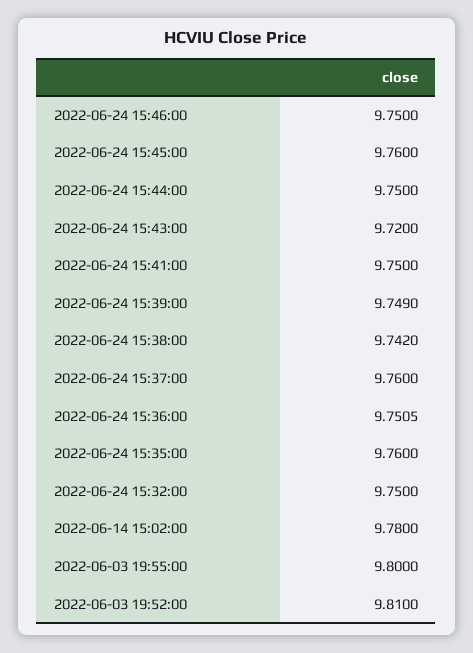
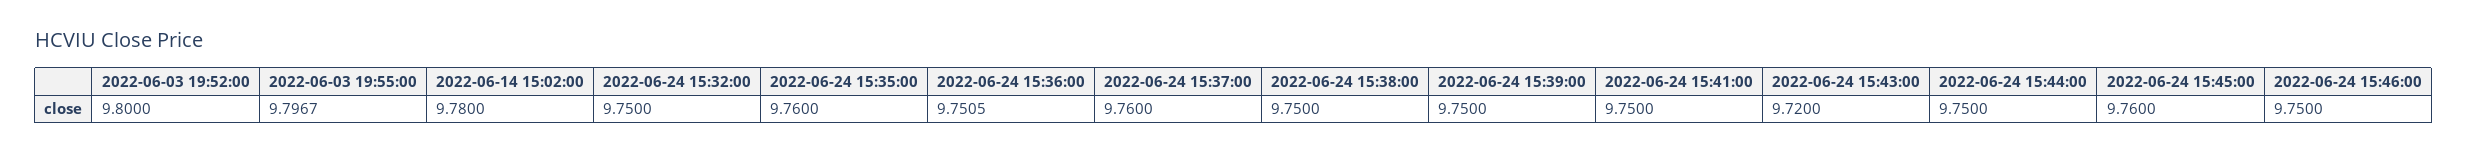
2022-06-24 15:39:00: 9.749 -> 9.75
2022-06-24 15:38:00: 9.742 -> 9.75
2022-06-03 19:55:00: 9.8 -> 9.7967
2022-06-03 19:52:00: 9.81 -> 9.8

